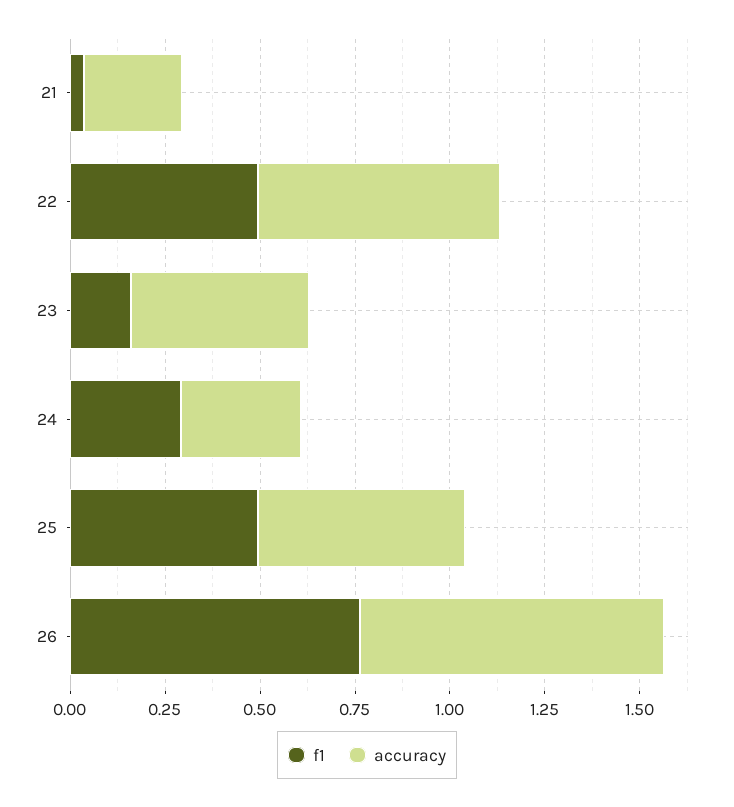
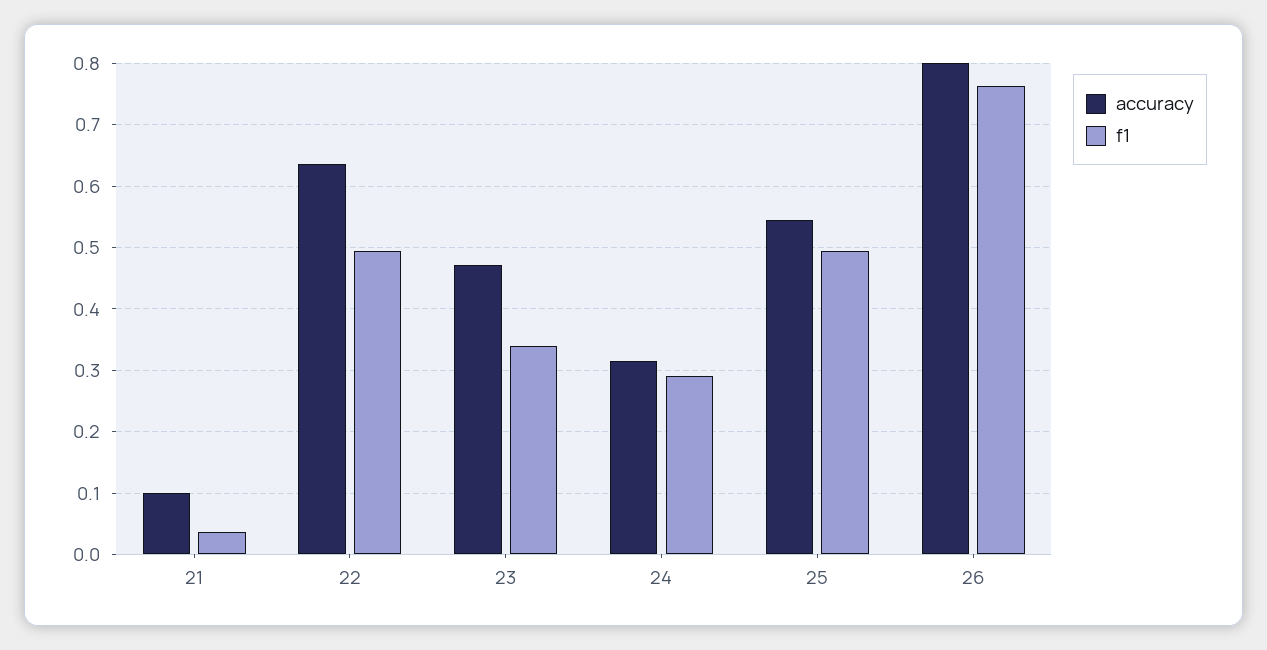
accuracy, 21: 0.25 -> 0.1
f1, 23: 0.15 -> 0.34

